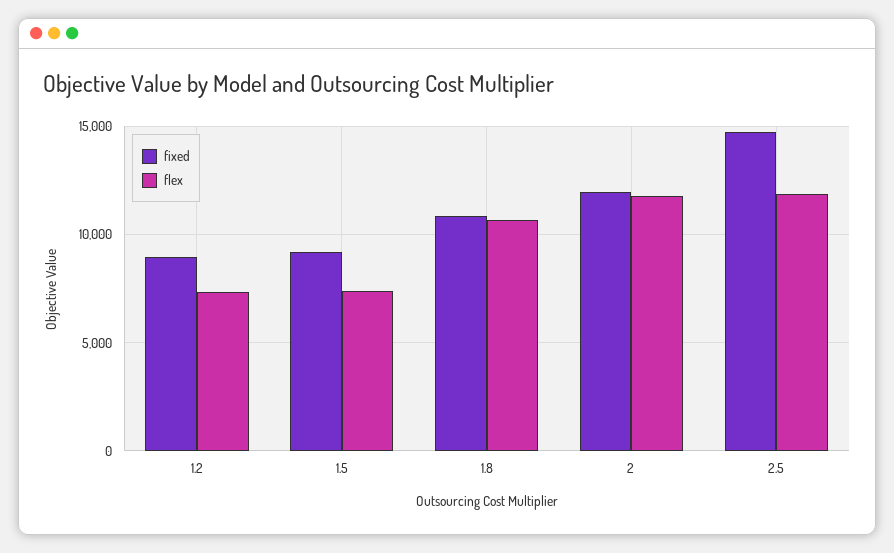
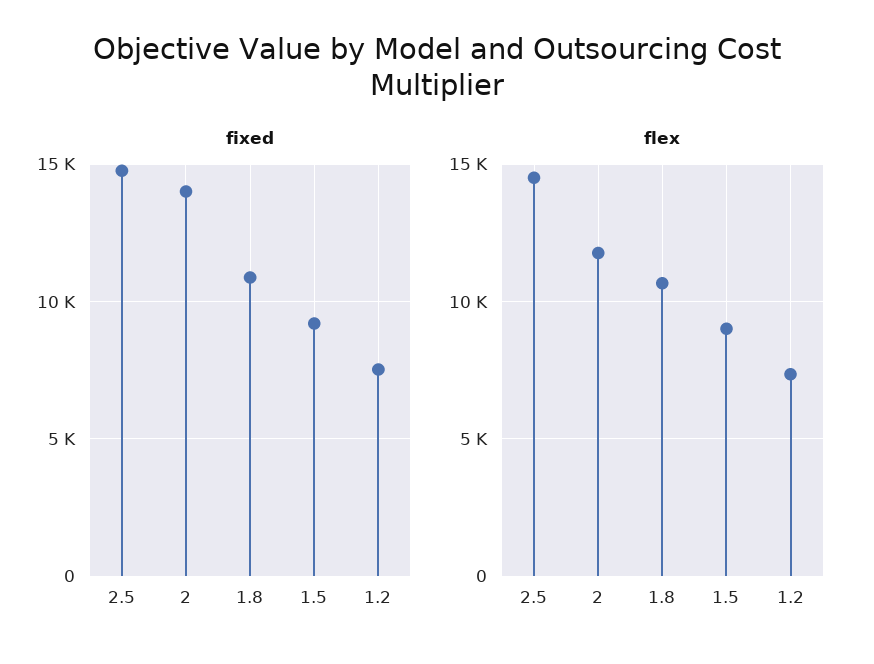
fixed, 1.2: 9000 -> 7500
flex, 1.5: 7500 -> 9000
fixed, 2: 12000 -> 14000
flex, 2.5: 12000 -> 14500

